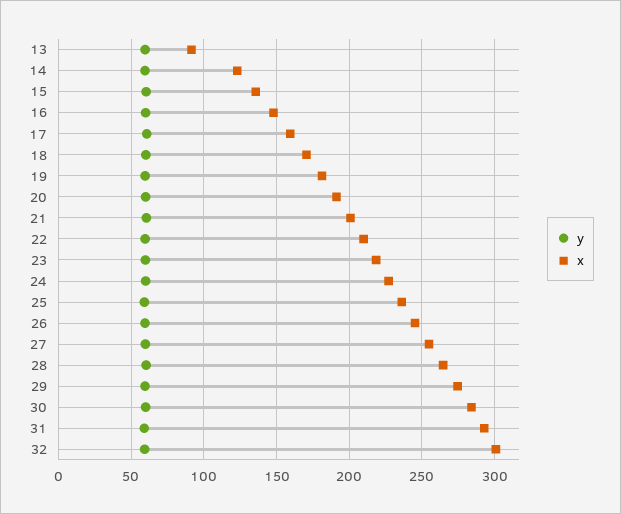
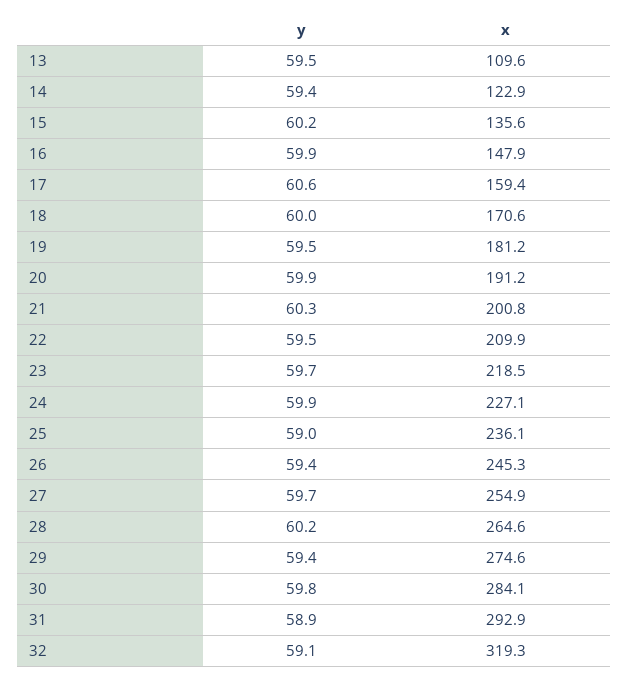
x, 13: 90 -> 109.6
x, 32: 300 -> 319.3

